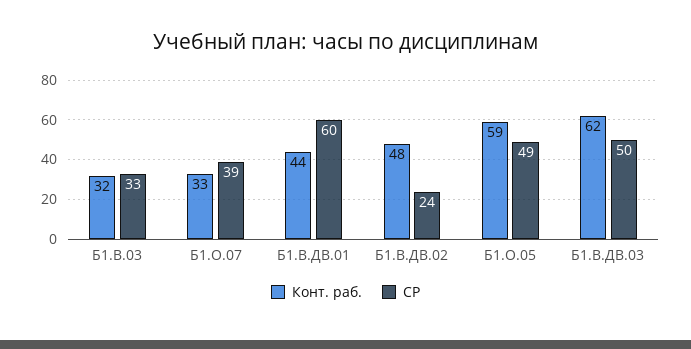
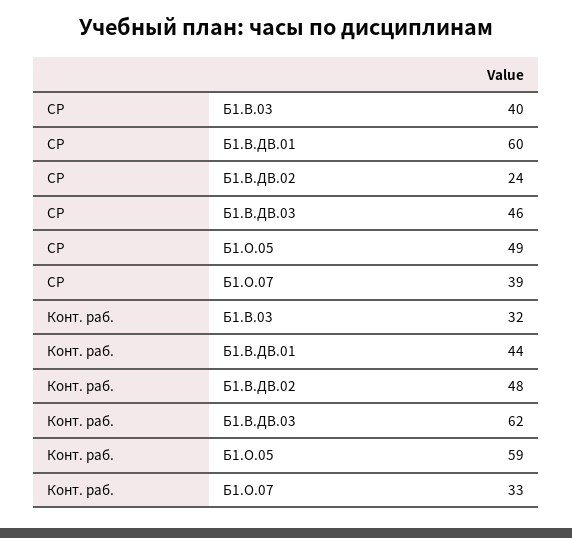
СР, Б1.В.03: 33 -> 40
СР, Б1.В.ДВ.03: 50 -> 46

